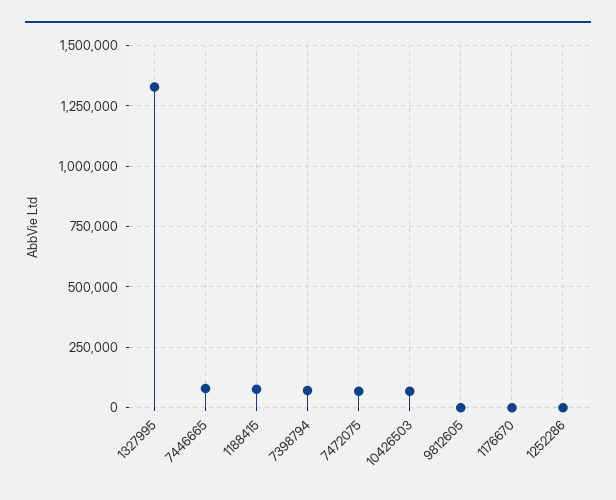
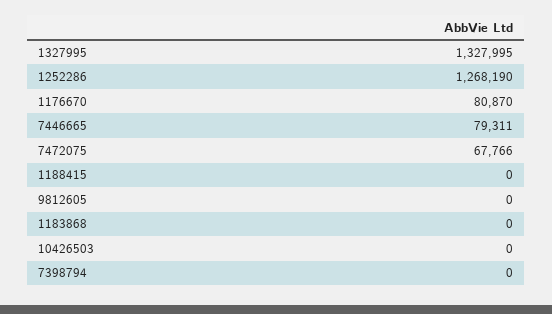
1188415: 75000 -> 0
7398794: 75000 -> 0
10426503: 75000 -> 0
1176670: 0 -> 80870
1252286: 0 -> 1268190
1183868: none -> 0

